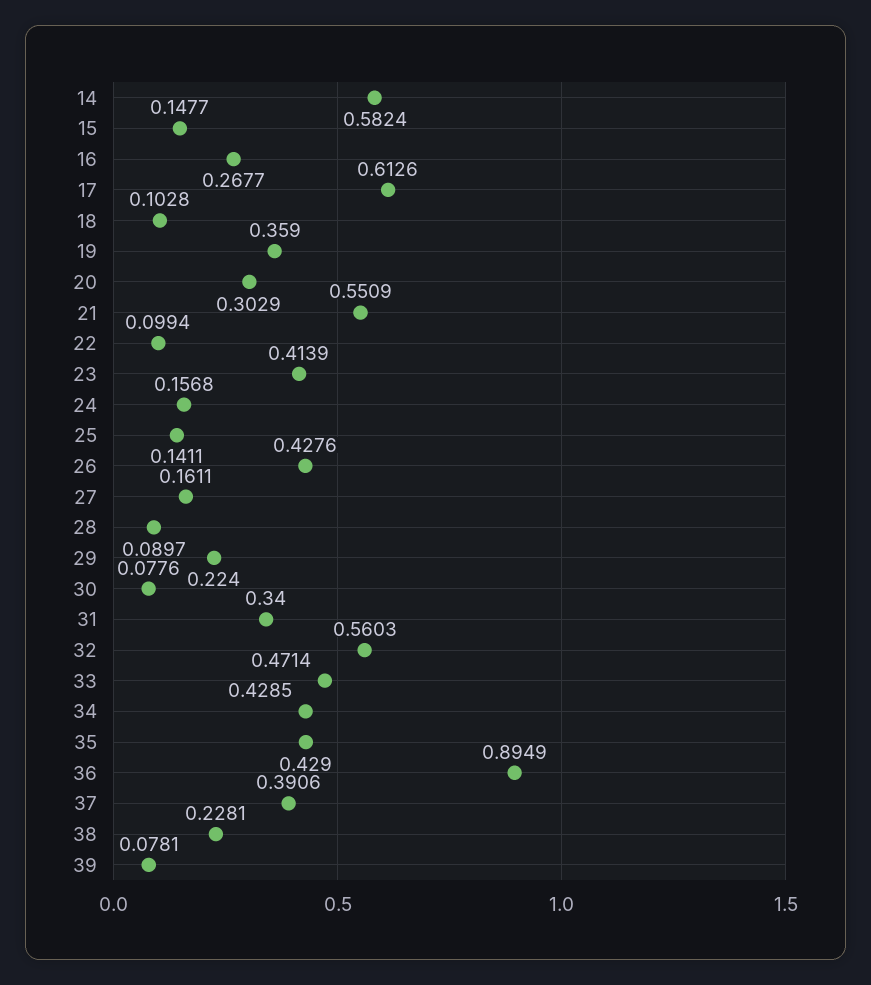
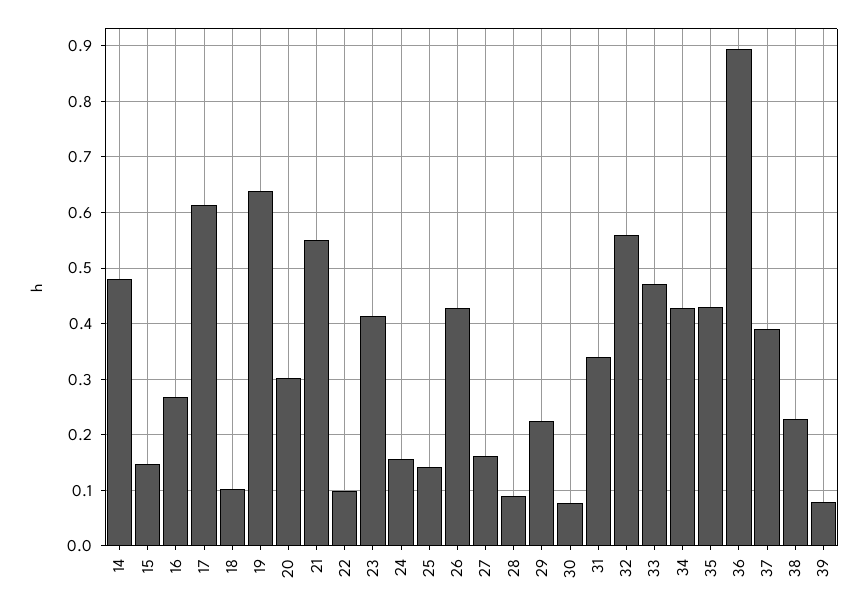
14: 0.5824 -> 0.48
19: 0.359 -> 0.64

